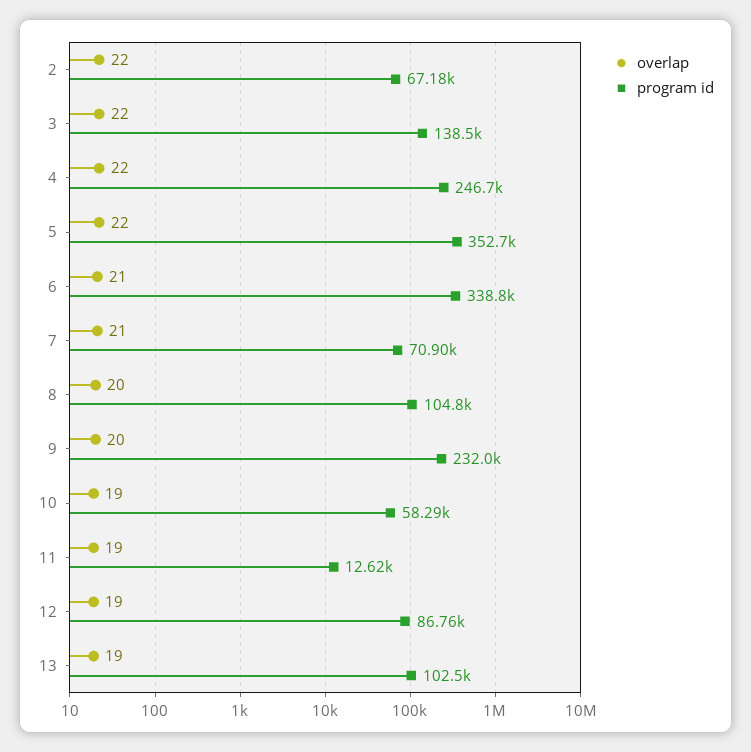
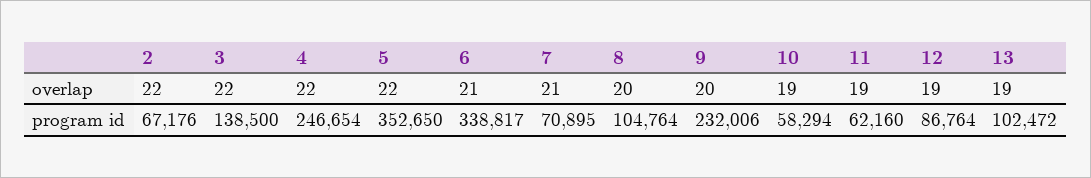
program id, 11: 12620 -> 62160

